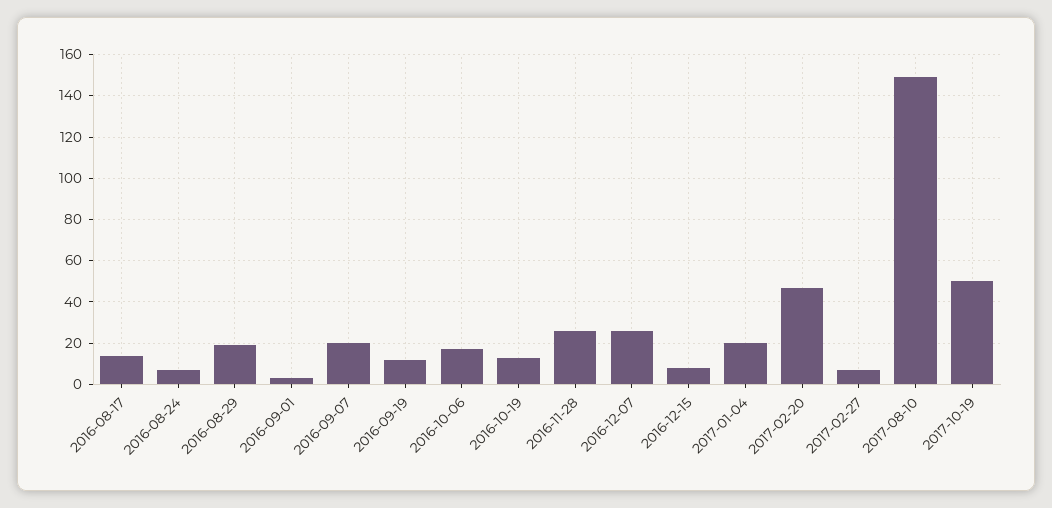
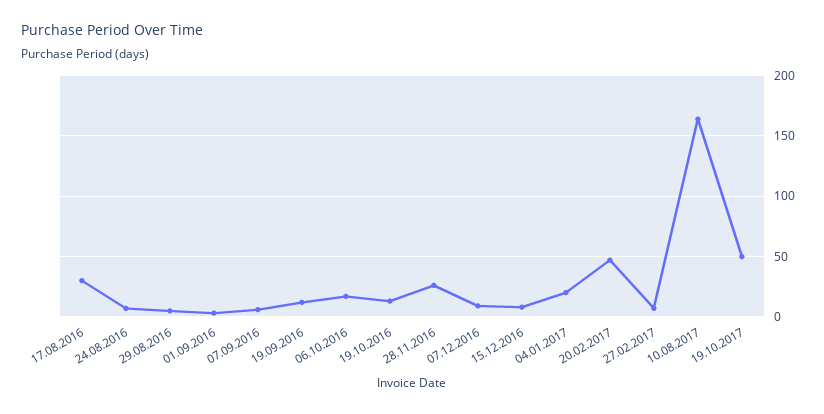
2016-08-17: 15 -> 30
2016-08-29: 20 -> 5
2016-09-07: 20 -> 5
2016-12-07: 25 -> 10
2017-08-10: 150 -> 165

